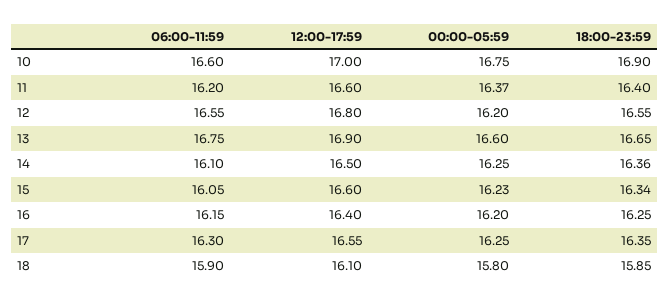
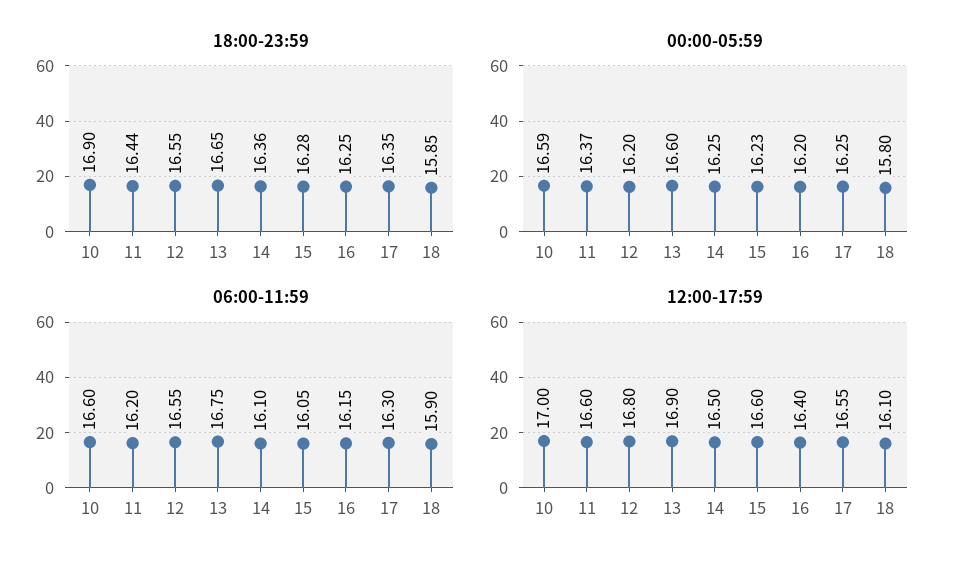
00:00-05:59, 10: 16.75 -> 16.59
18:00-23:59, 11: 16.4 -> 16.44
18:00-23:59, 15: 16.34 -> 16.28

